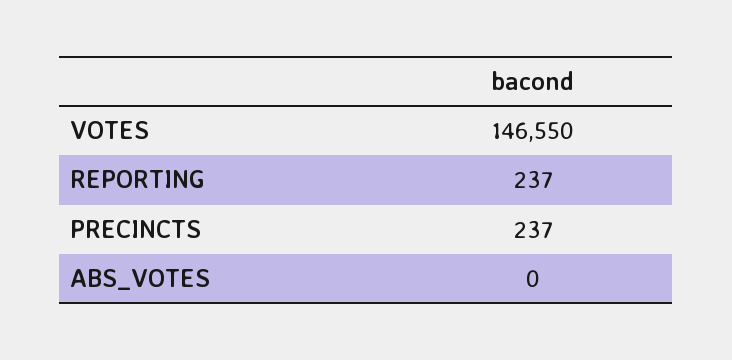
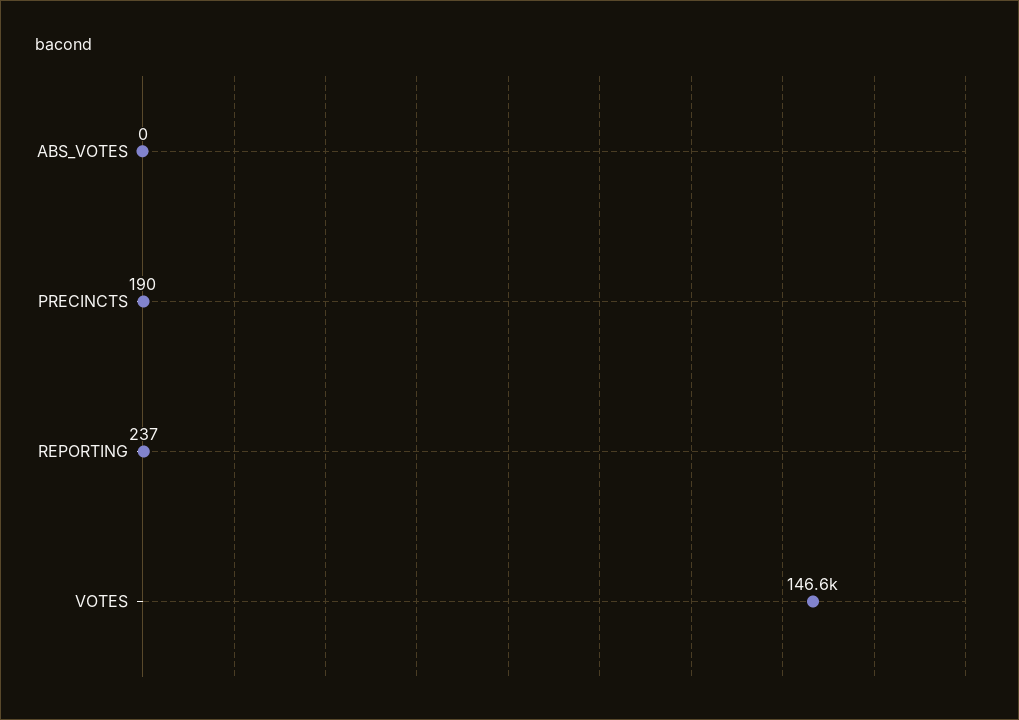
PRECINCTS: 237 -> 190

